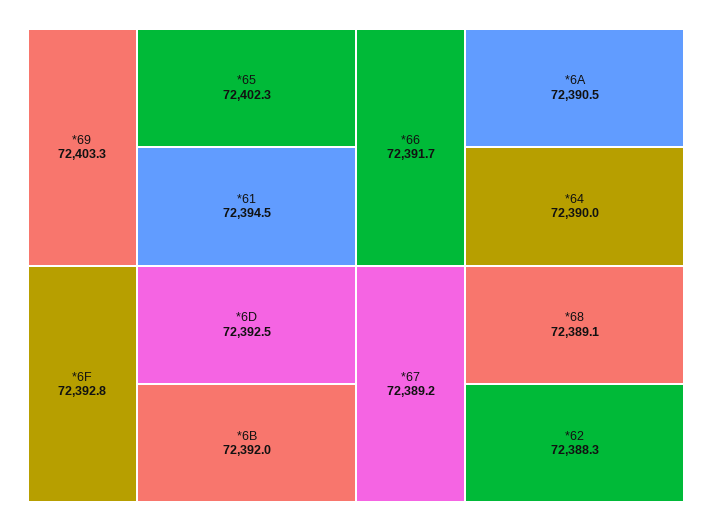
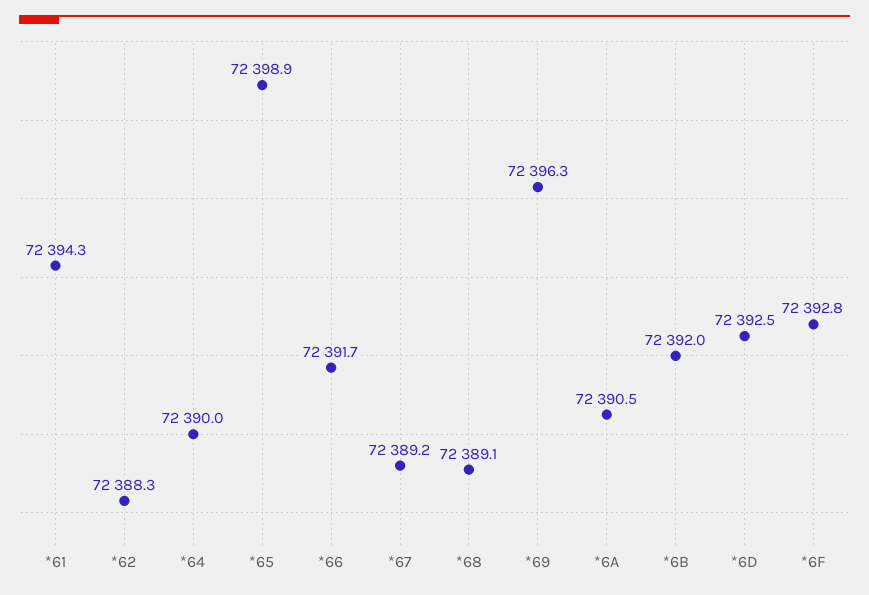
*69: 72403.3 -> 72396.3
*65: 72402.3 -> 72398.9
*61: 72394.5 -> 72394.3

